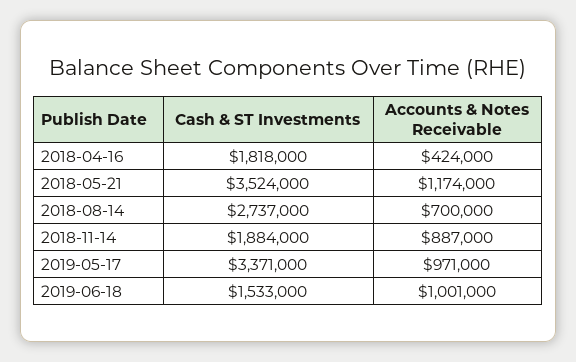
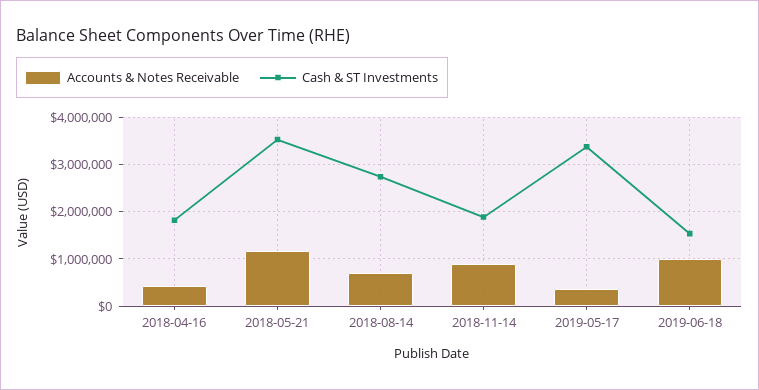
Accounts & Notes Receivable, 2019-05-17: 971000 -> 400000

